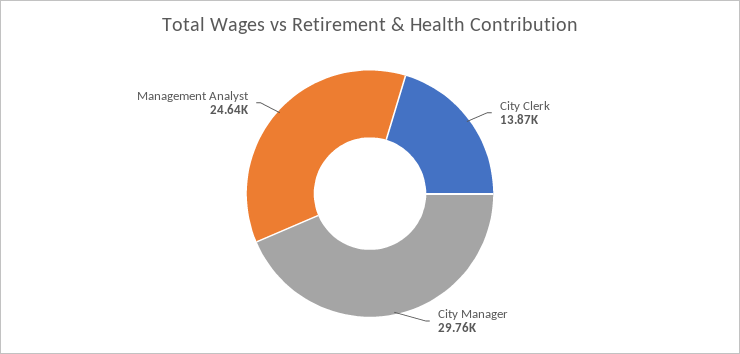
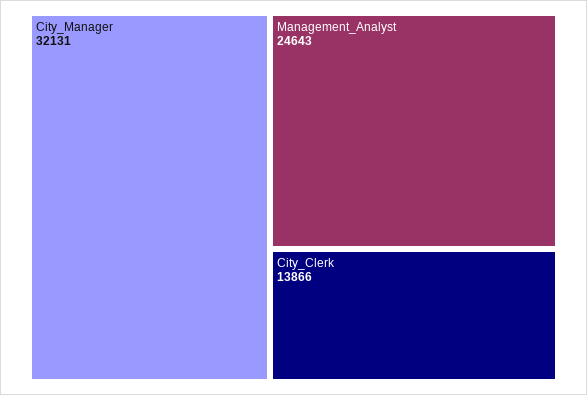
City Manager: 29760 -> 32131

